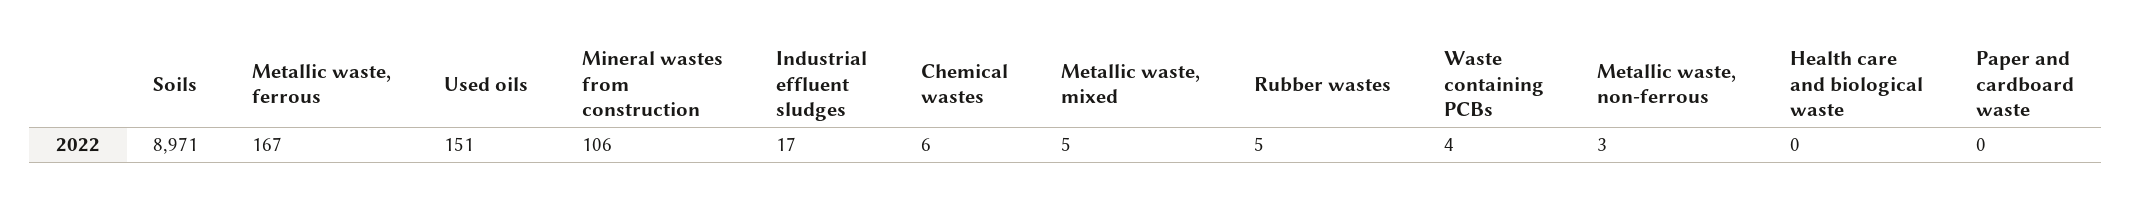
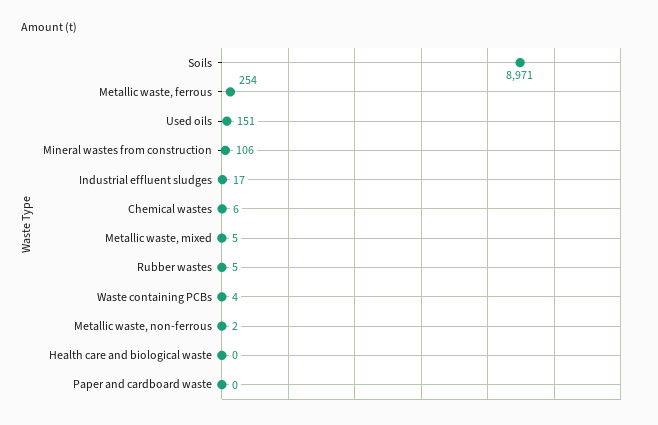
Metallic waste, ferrous: 167 -> 254
Metallic waste, non-ferrous: 3 -> 2

